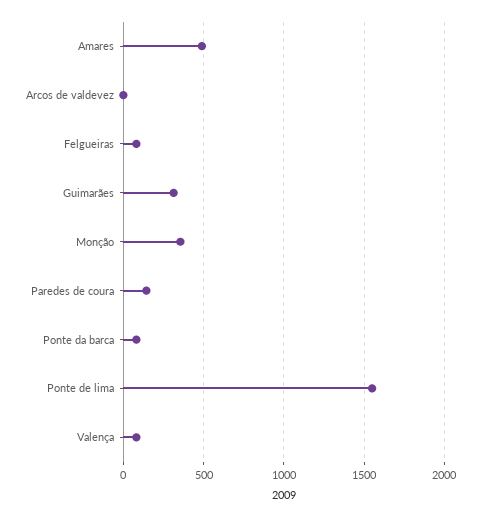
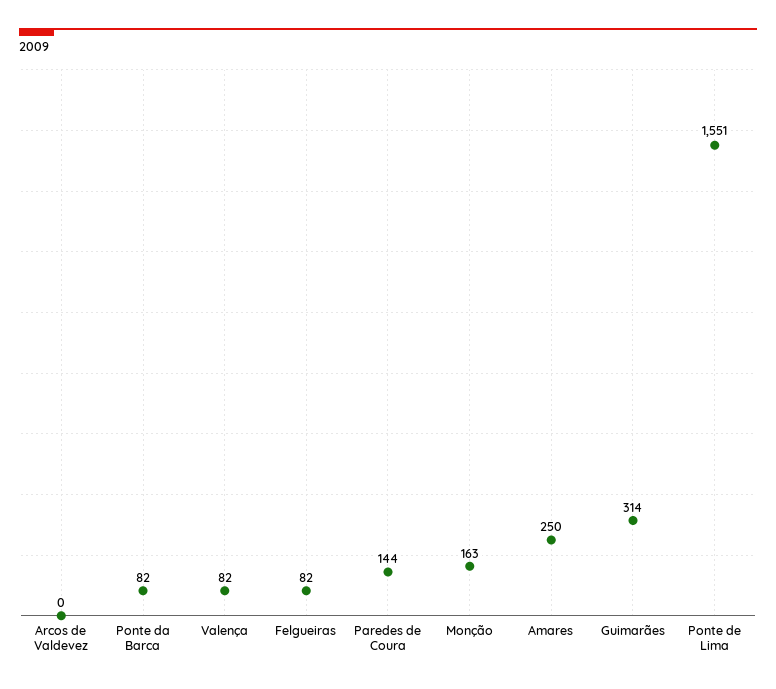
Amares: 500 -> 250
Monção: 350 -> 163

